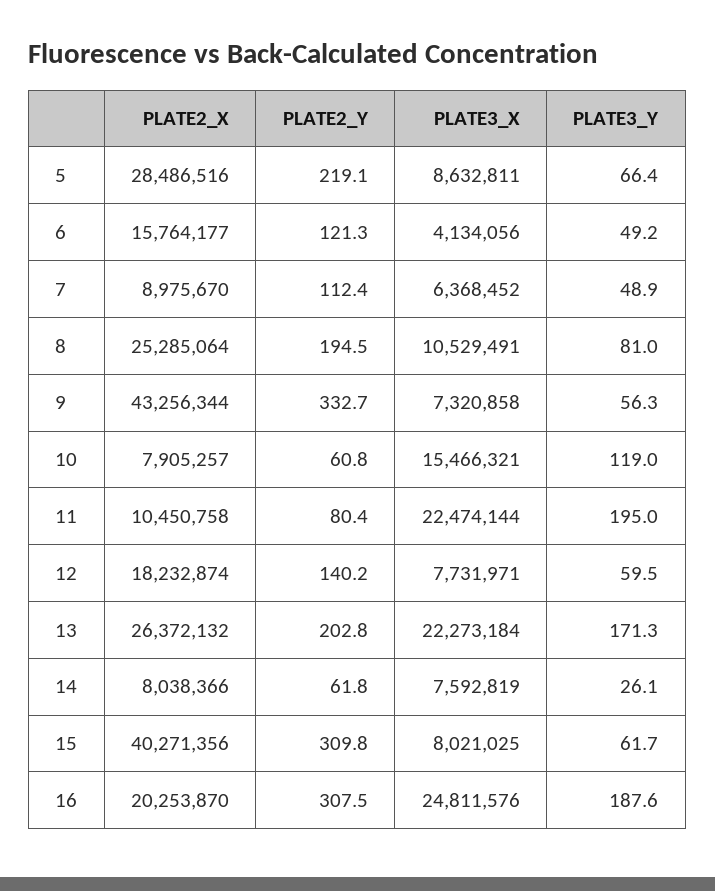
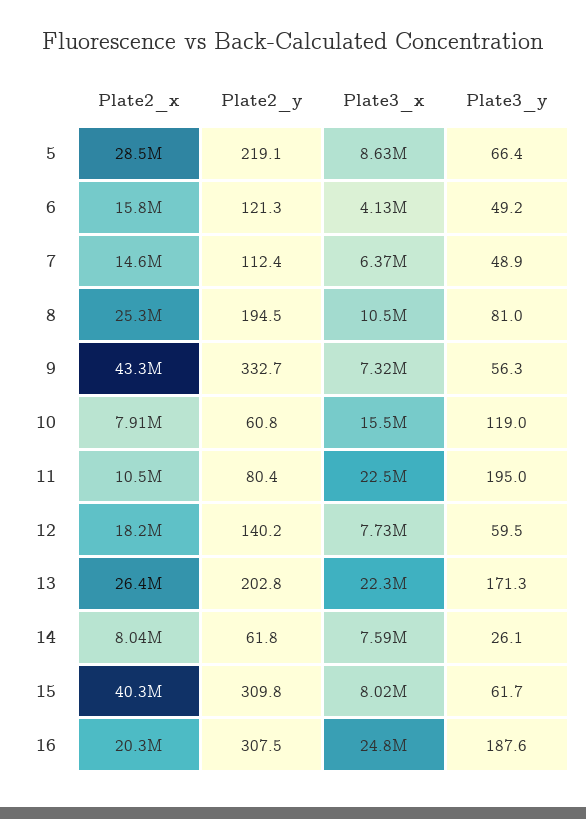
PLATE2_X, 7: 8975670 -> 14600000

